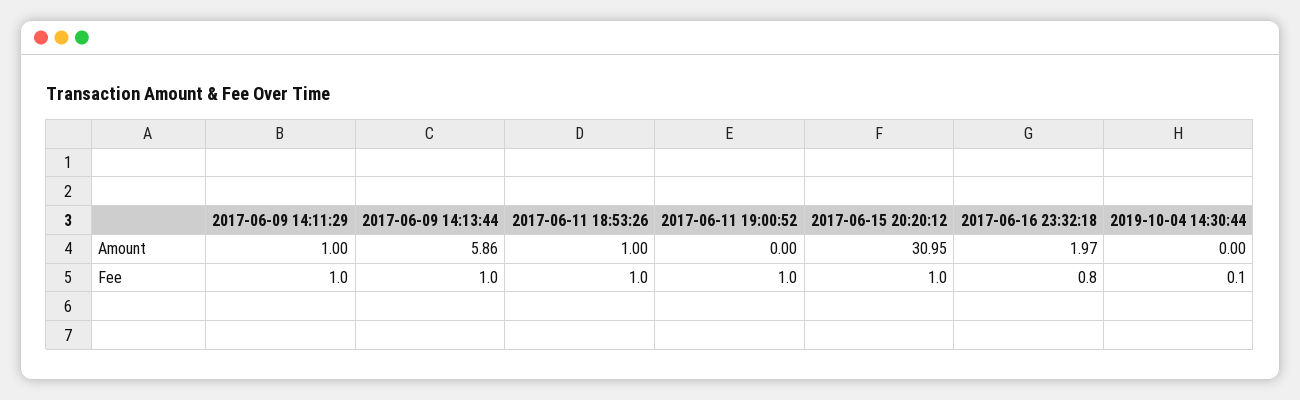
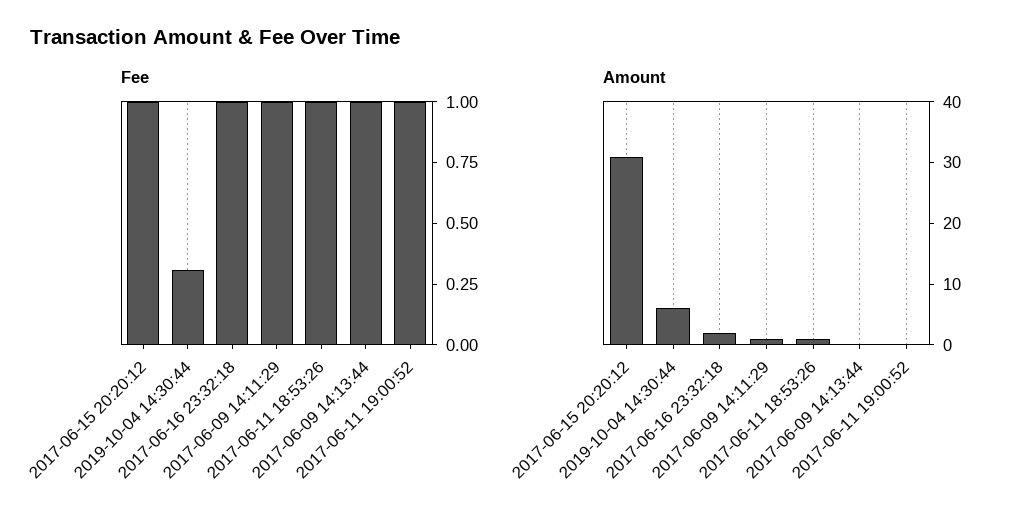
Amount, 2017-06-09 14:13:44: 5.86 -> 0
Amount, 2019-10-04 14:30:44: 0 -> 6
Fee, 2017-06-16 23:32:18: 0.8 -> 1
Fee, 2019-10-04 14:30:44: 0.1 -> 0.3

